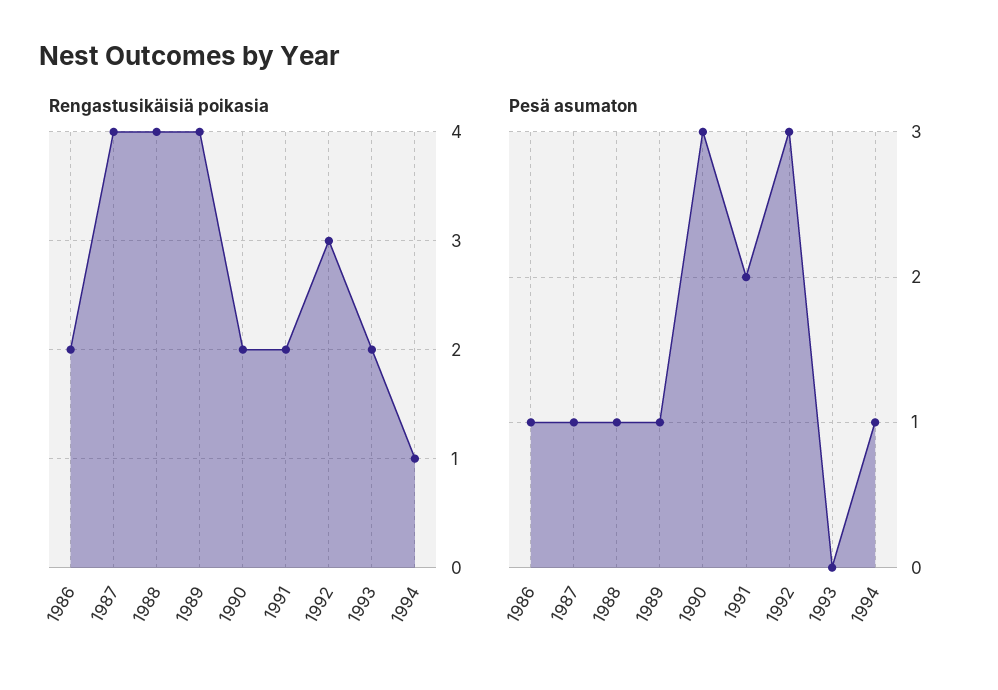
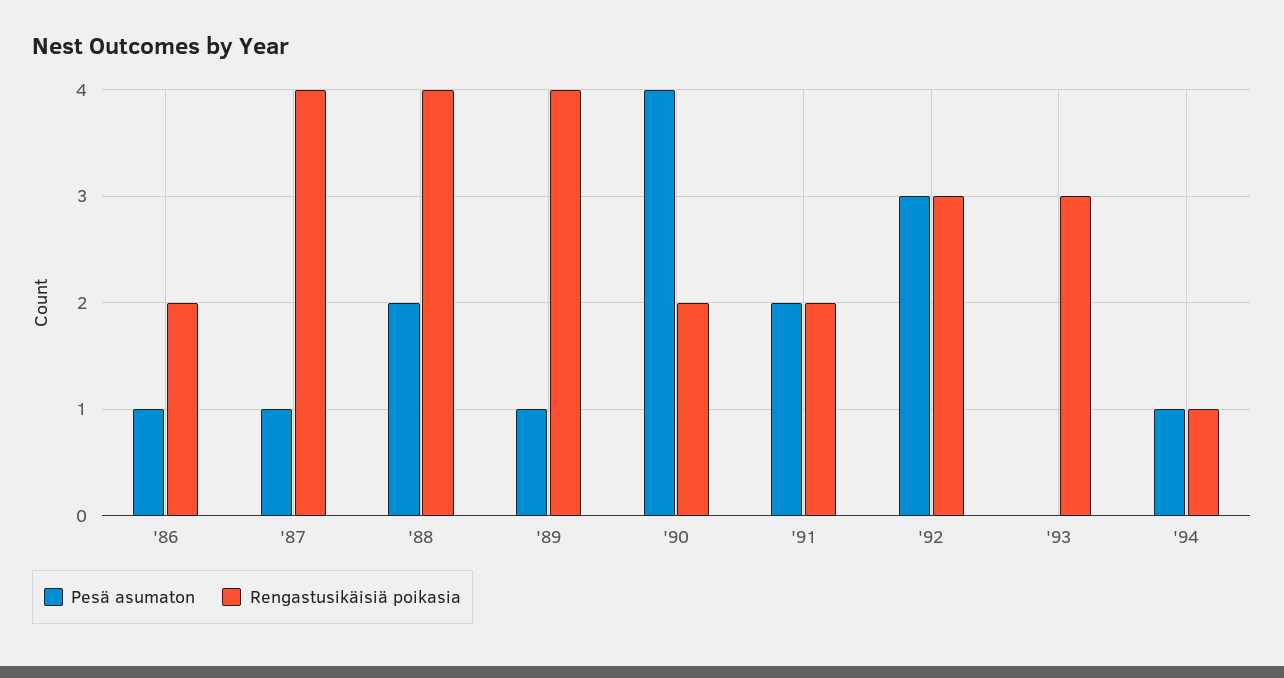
Rengastusikäisiä poikasia, 1993: 2 -> 3
Pesä asumaton, 1988: 1 -> 2
Pesä asumaton, 1990: 3 -> 4

